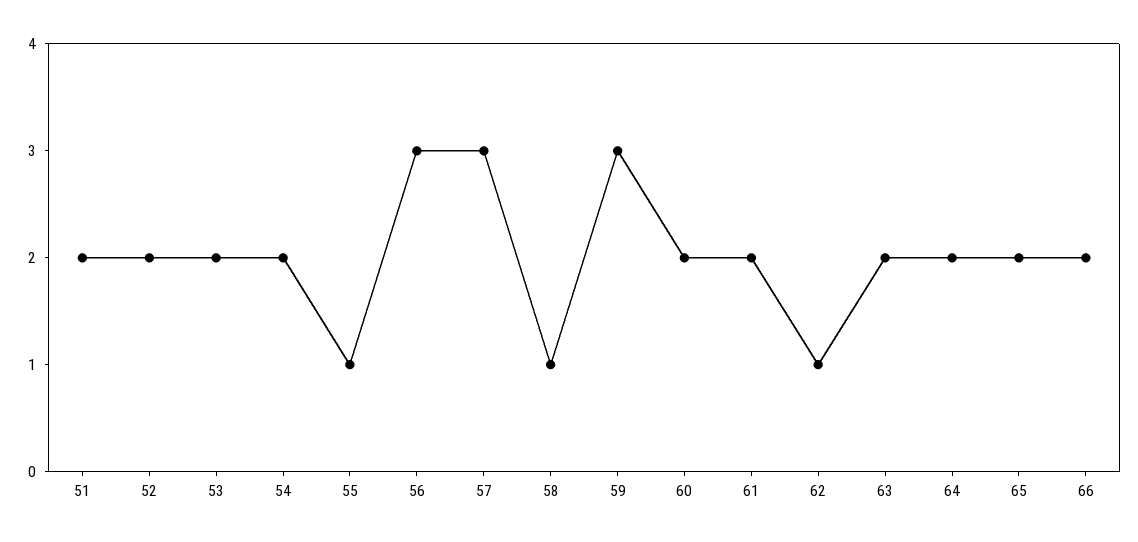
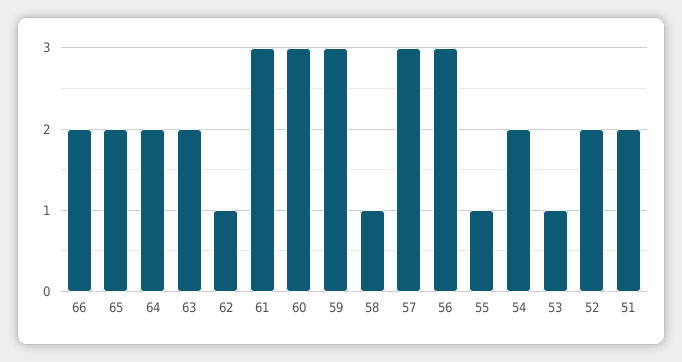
53: 2 -> 1
60: 2 -> 3
61: 2 -> 3

